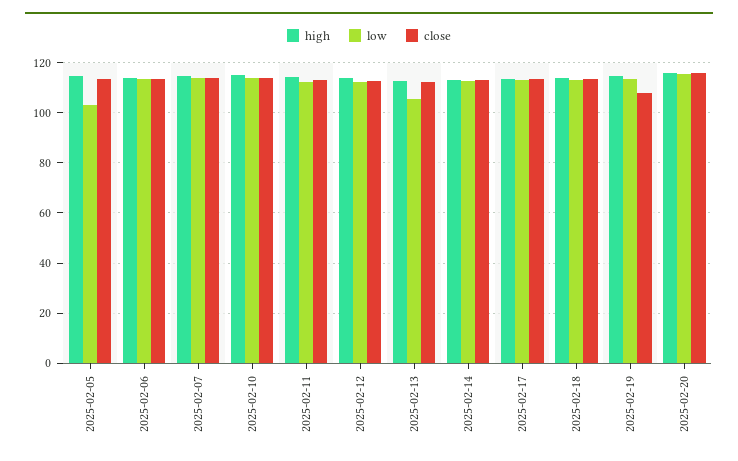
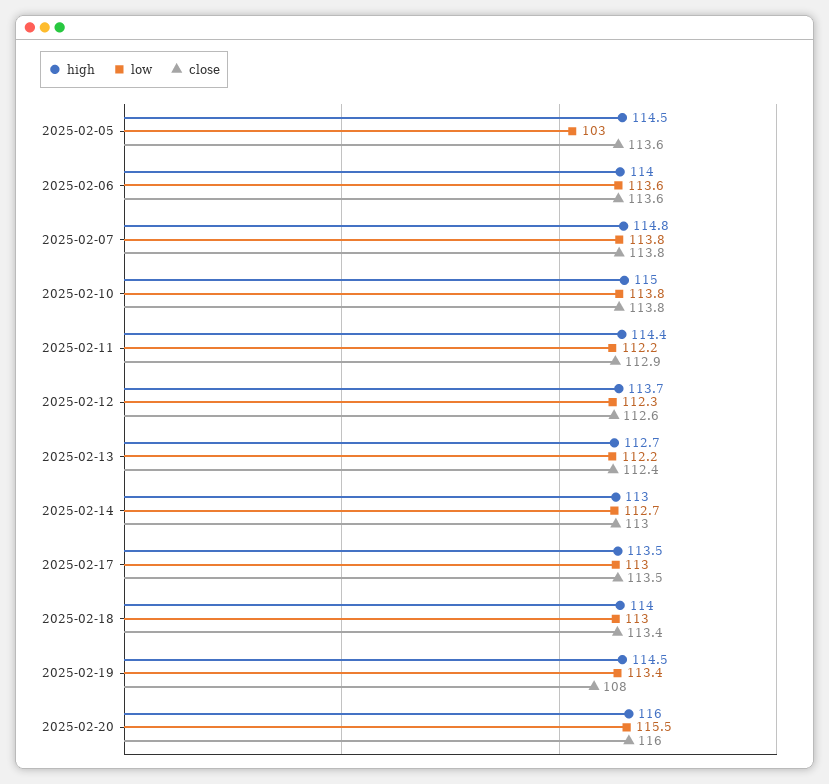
low, 2025-02-13: 105 -> 112.2

